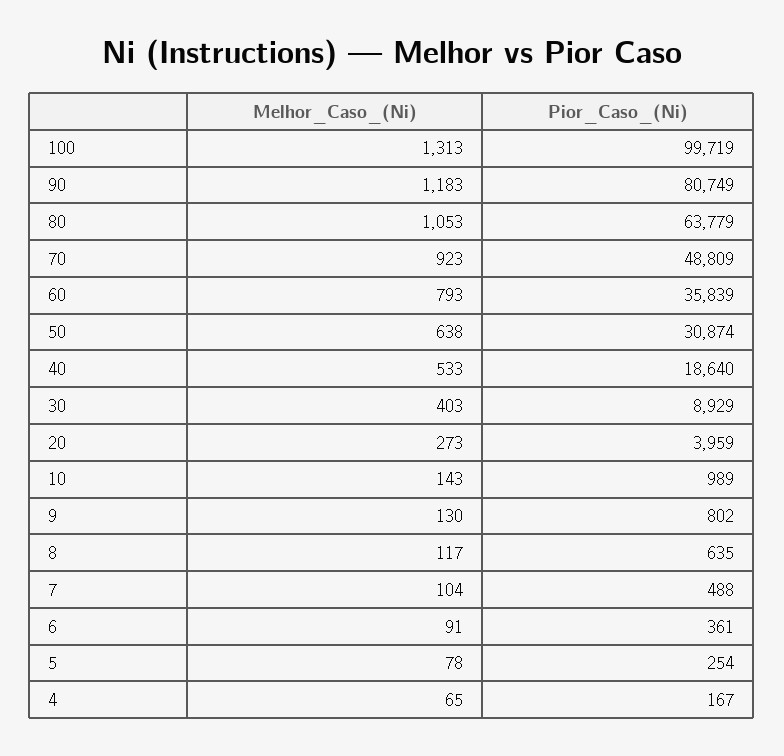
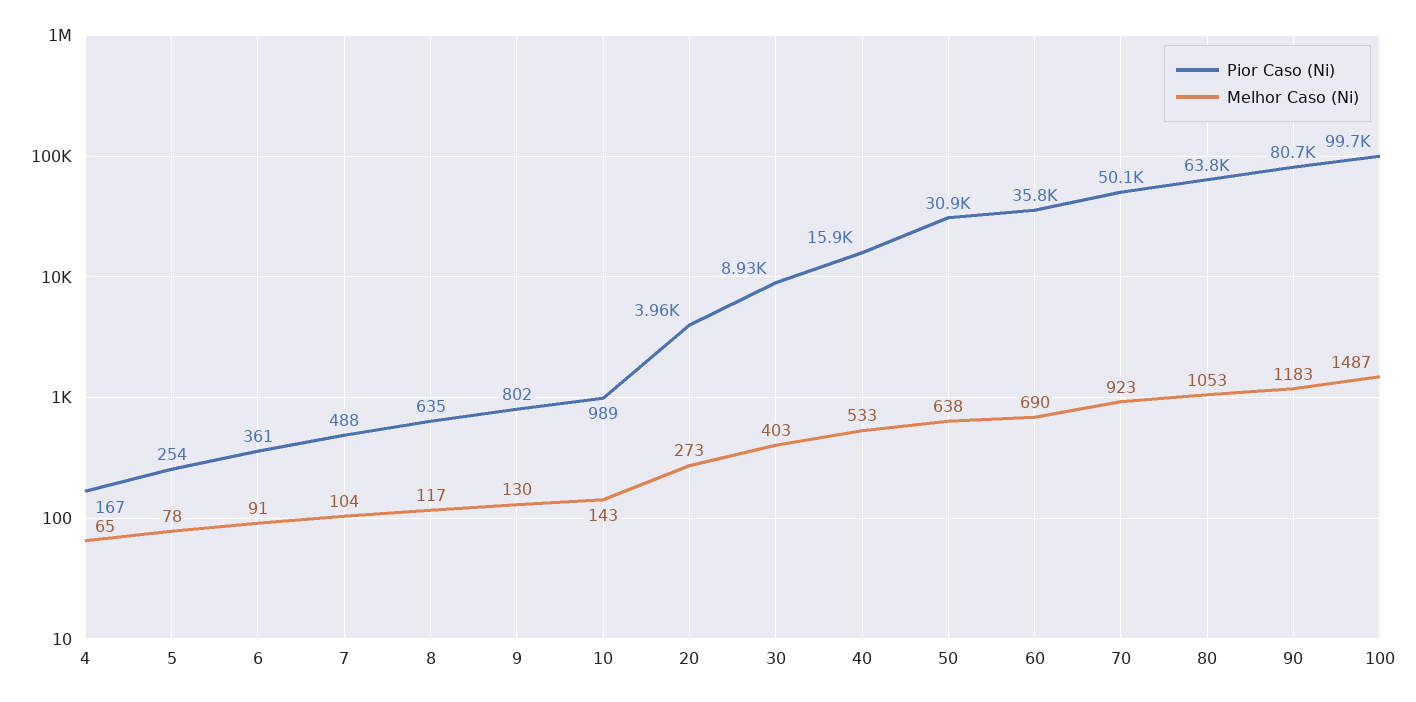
Melhor_Caso_(Ni), 100: 1313 -> 1487
Pior_Caso_(Ni), 70: 48809 -> 50100
Melhor_Caso_(Ni), 60: 793 -> 690
Pior_Caso_(Ni), 40: 18640 -> 15900

